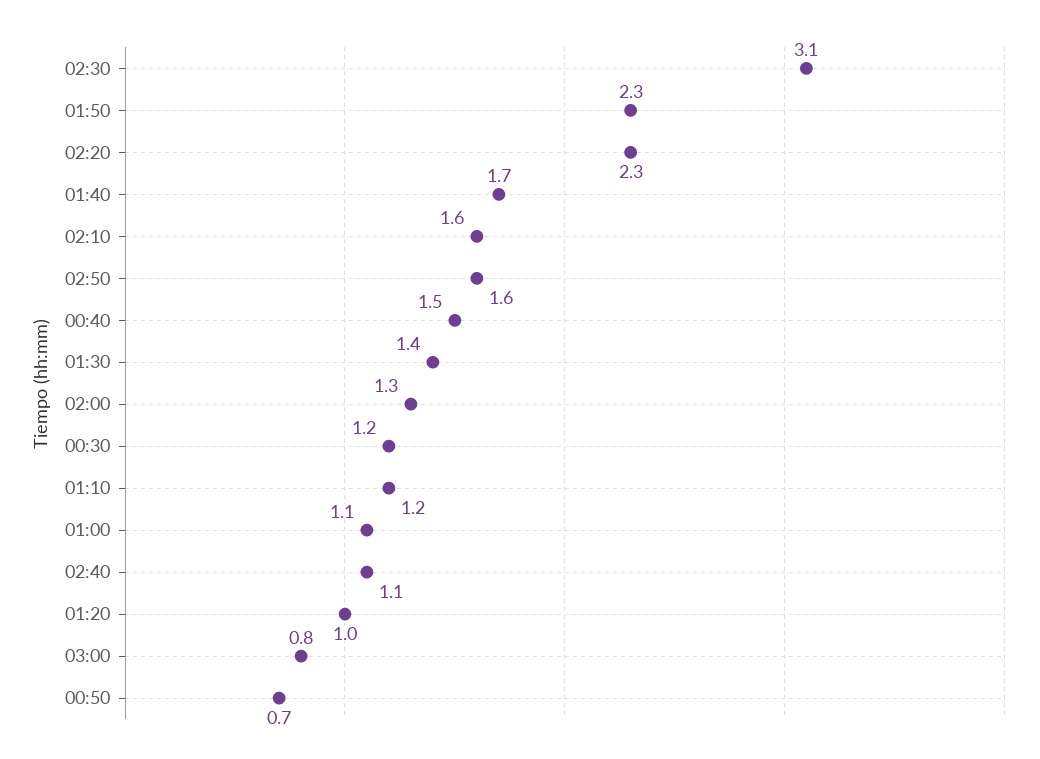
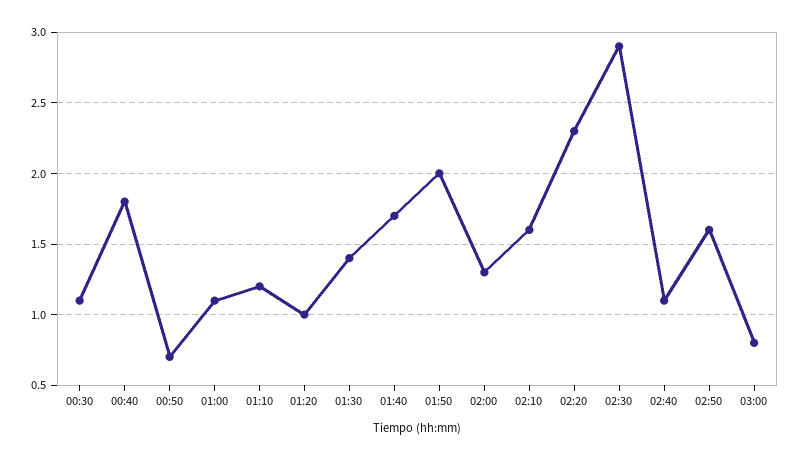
02:30: 3.1 -> 2.9
01:50: 2.3 -> 2
00:40: 1.5 -> 1.8
00:30: 1.2 -> 1.1

